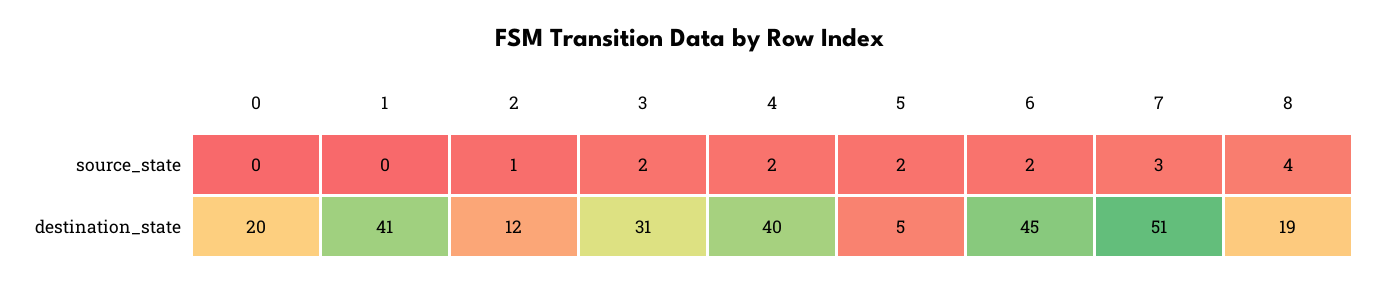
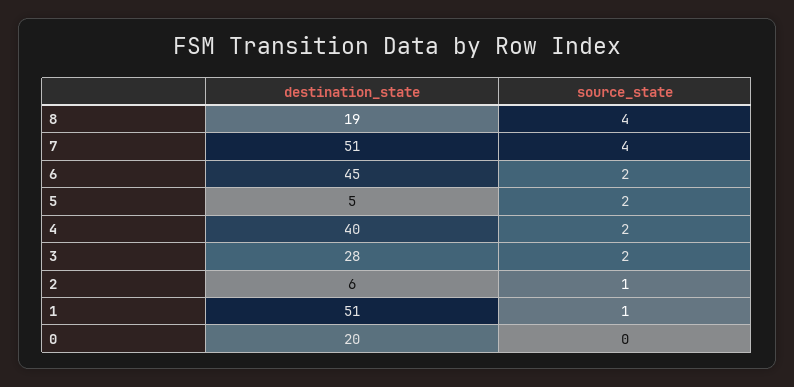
1, source_state: 0 -> 1
7, source_state: 3 -> 4
1, destination_state: 41 -> 51
2, destination_state: 12 -> 6
3, destination_state: 31 -> 28

